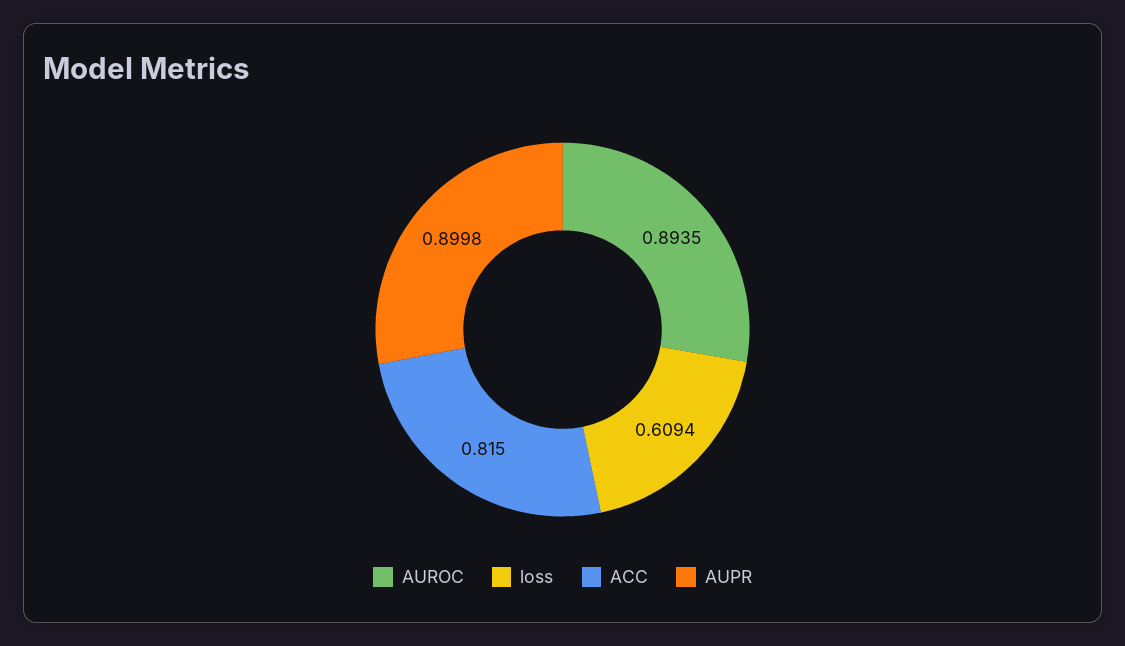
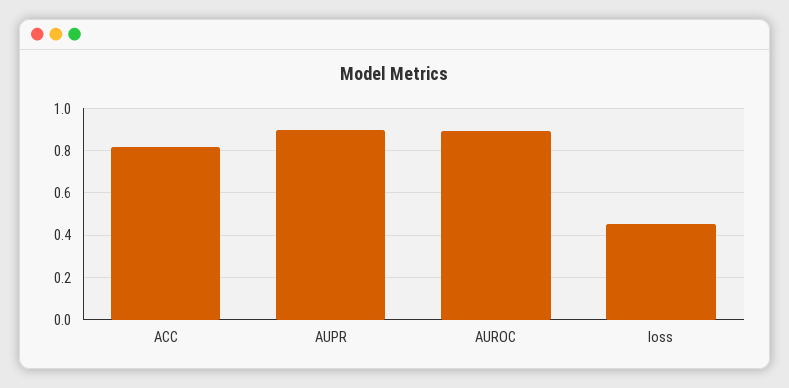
loss: 0.6094 -> 0.45

